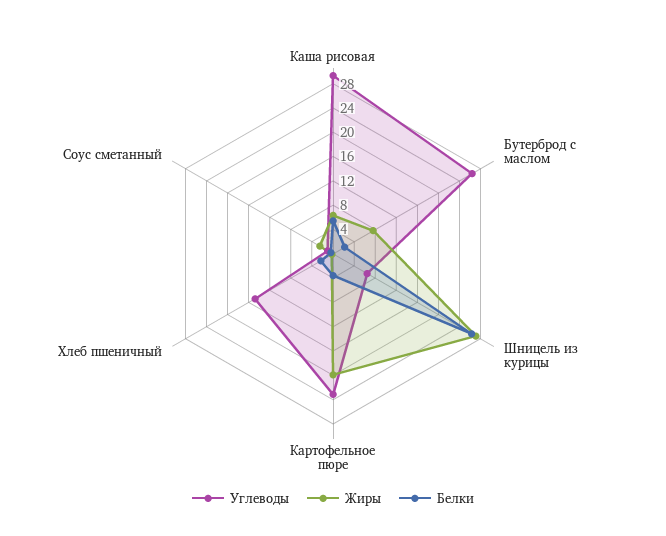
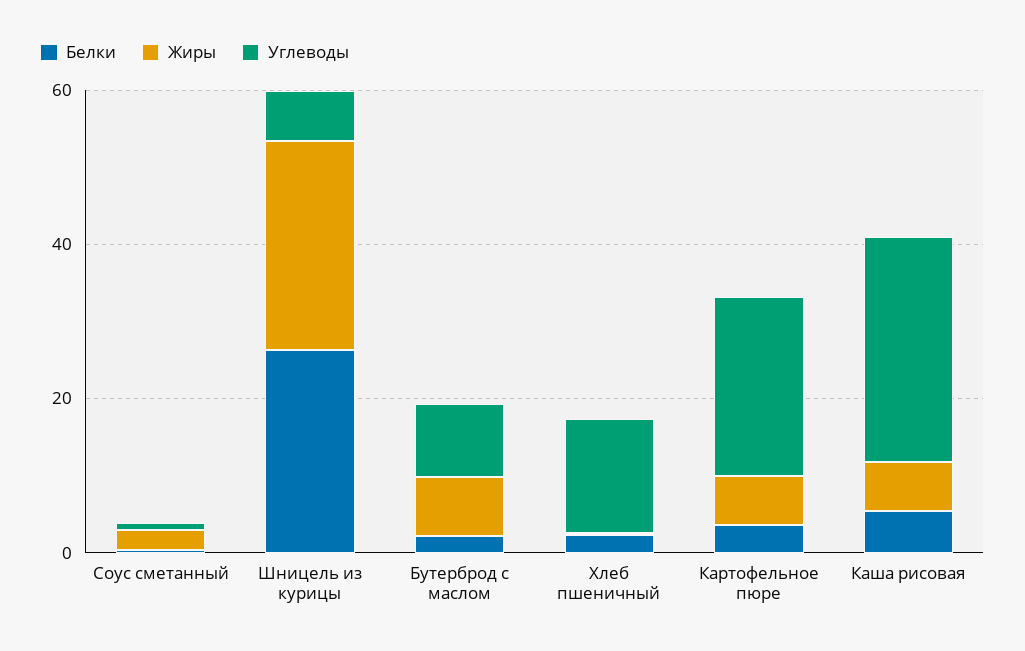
Углеводы, Бутерброд с маслом: 26 -> 10
Жиры, Картофельное пюре: 20 -> 5

